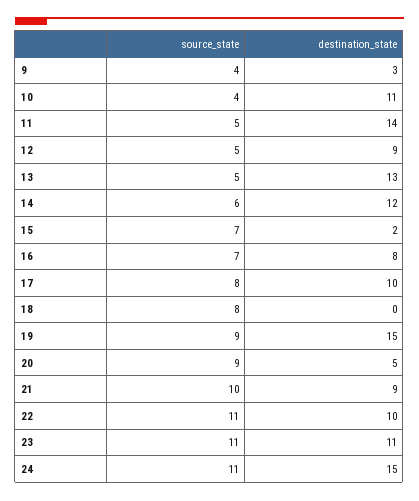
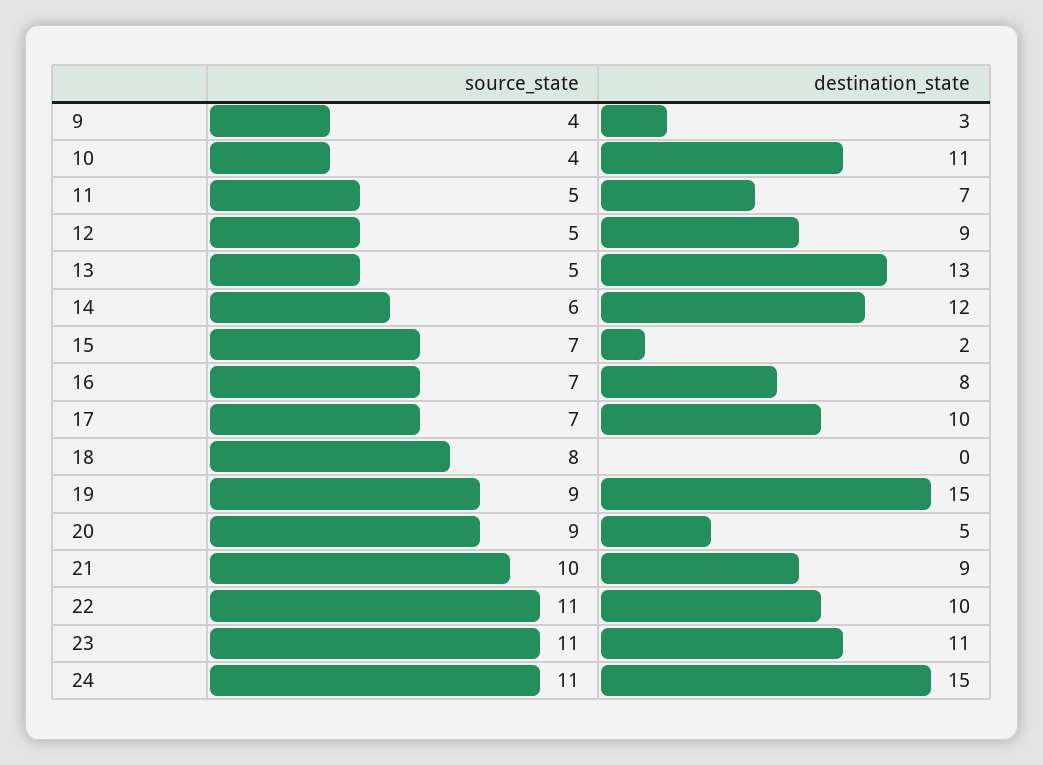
destination_state, 11: 14 -> 7
source_state, 17: 8 -> 7

